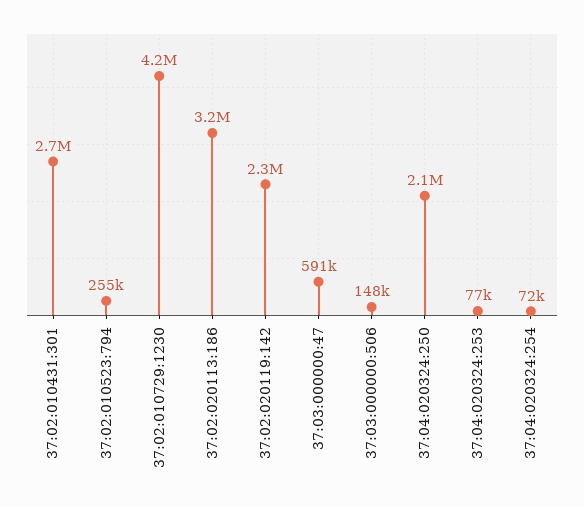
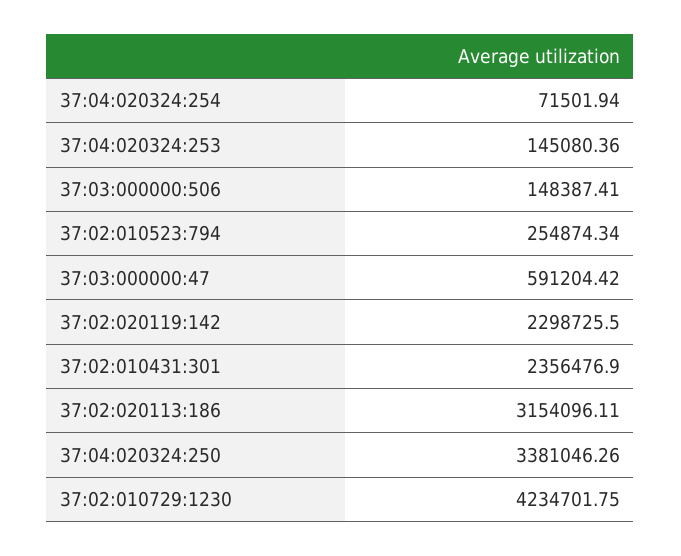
37:02:010431:301: 2700000 -> 2356476.9
37:04:020324:250: 2100000 -> 3381046.26
37:04:020324:253: 77000 -> 145080.36

